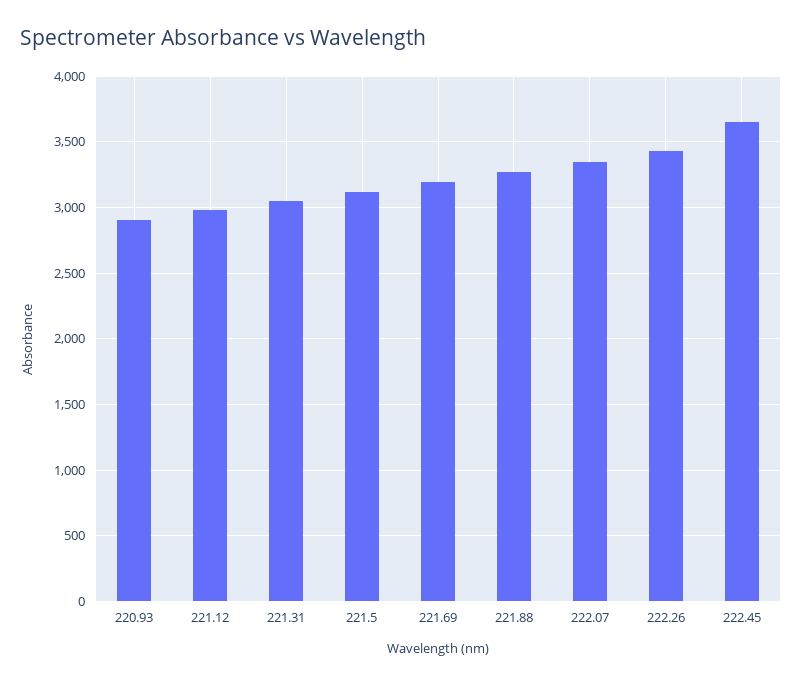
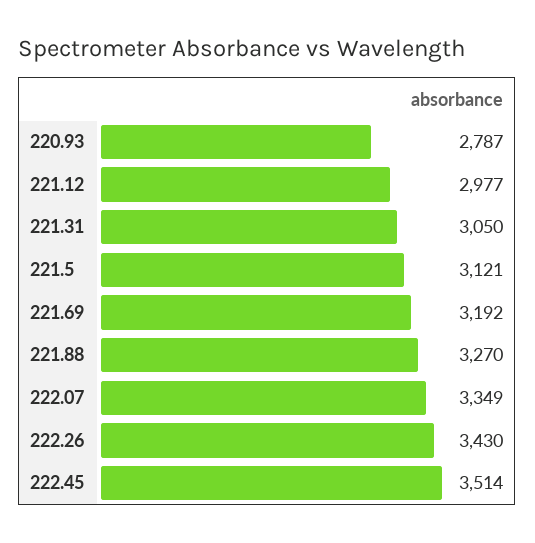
220.93: 2900 -> 2787
222.45: 3650 -> 3514

